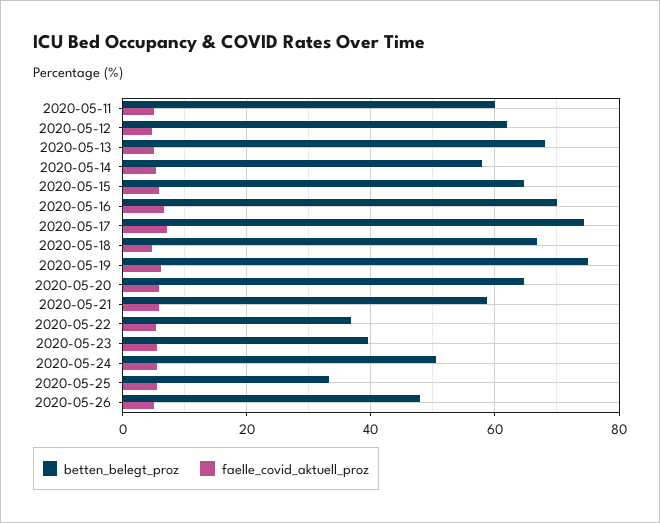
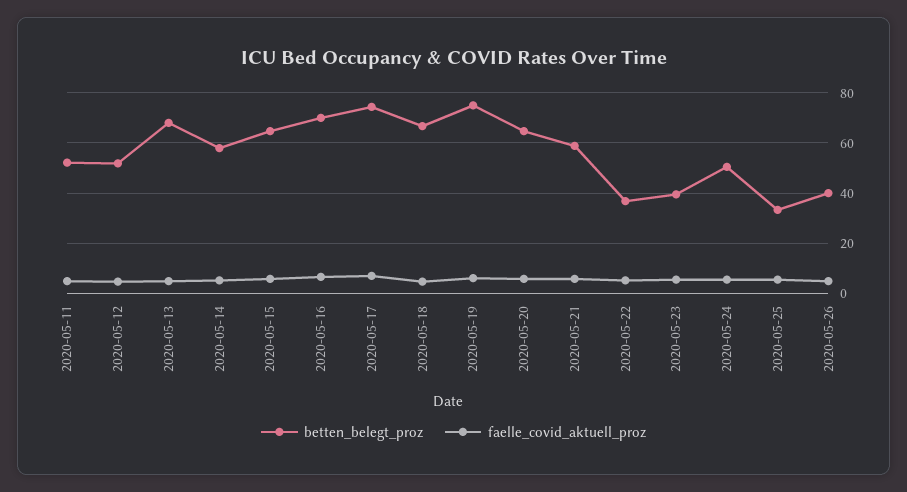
betten_belegt_proz, 2020-05-11: 60 -> 52.5
betten_belegt_proz, 2020-05-12: 62 -> 52.5
betten_belegt_proz, 2020-05-26: 48 -> 40

